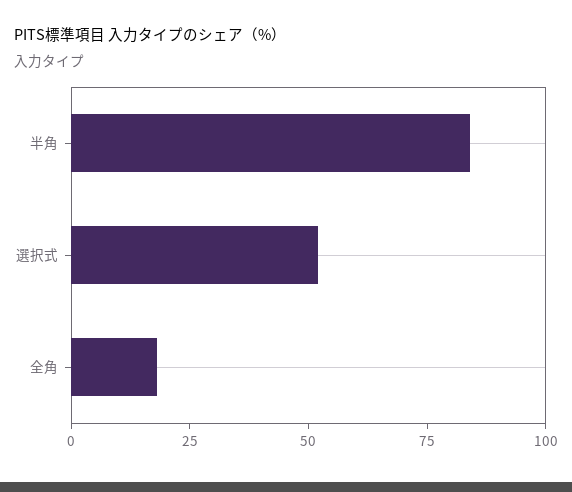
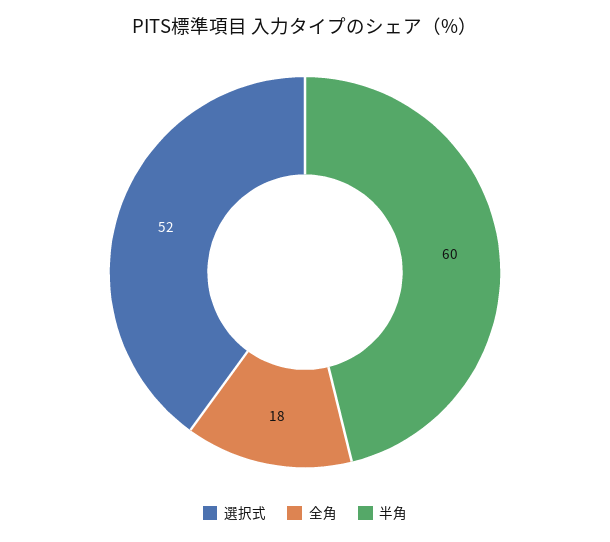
半角: 85 -> 60

